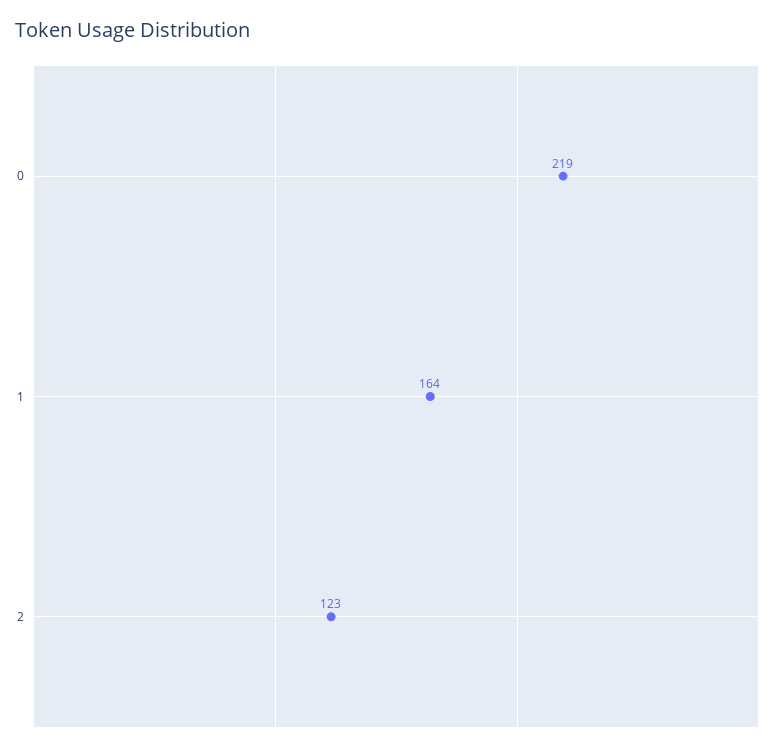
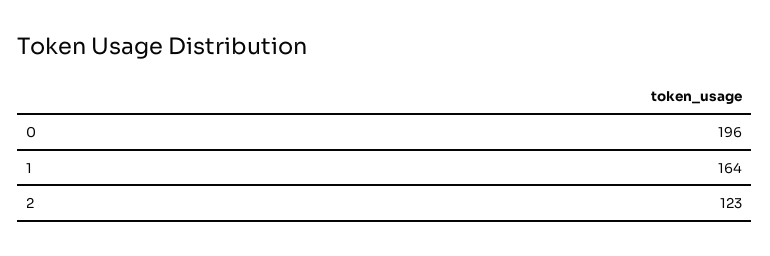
0: 219 -> 196

